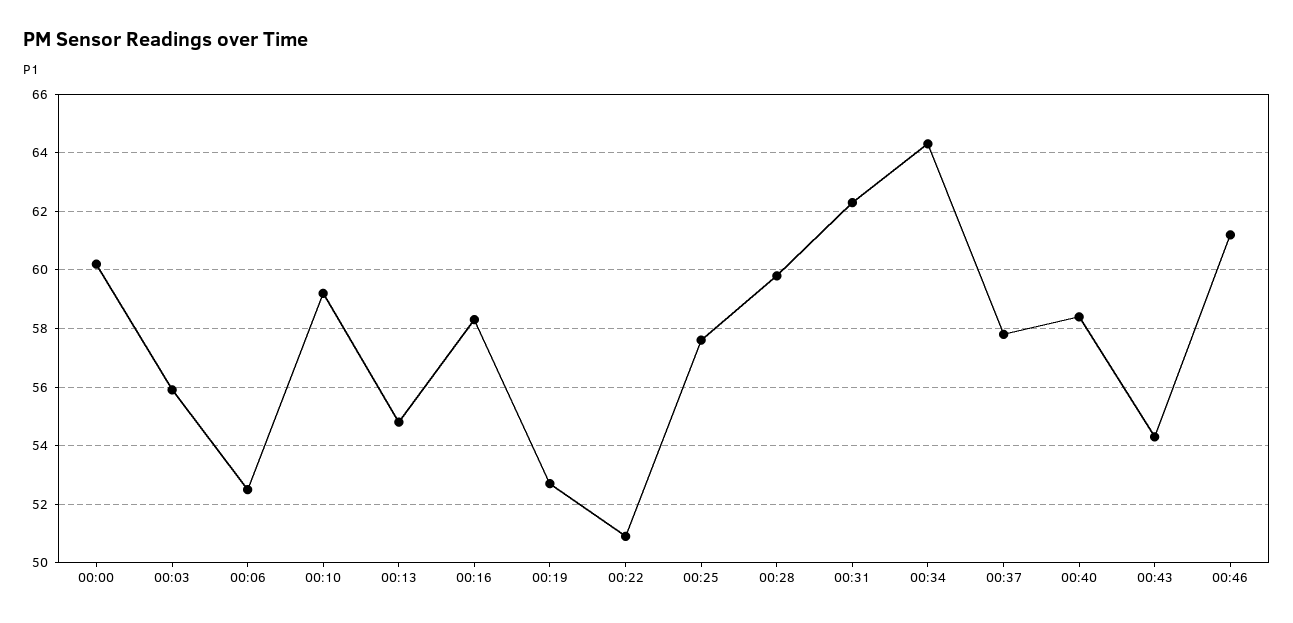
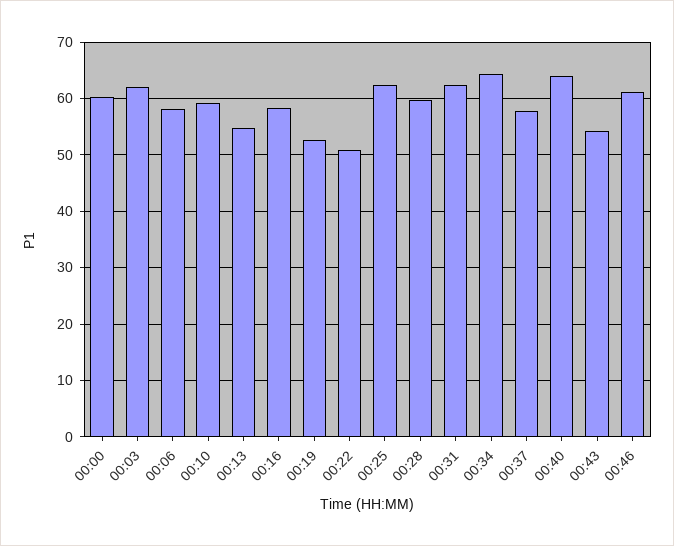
00:03: 56 -> 62
00:06: 52.5 -> 58
00:25: 57.5 -> 62
00:40: 58.5 -> 64

